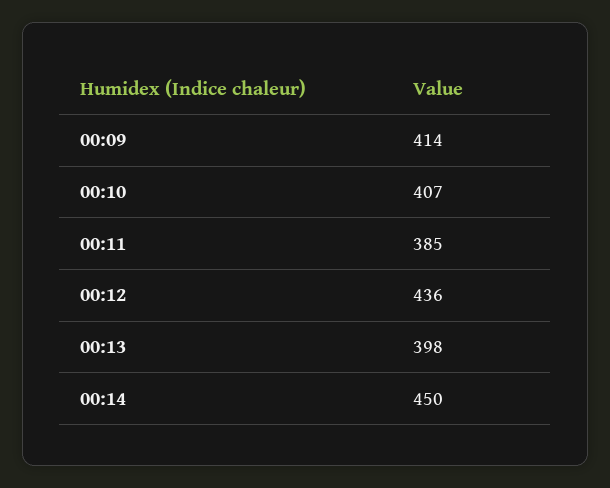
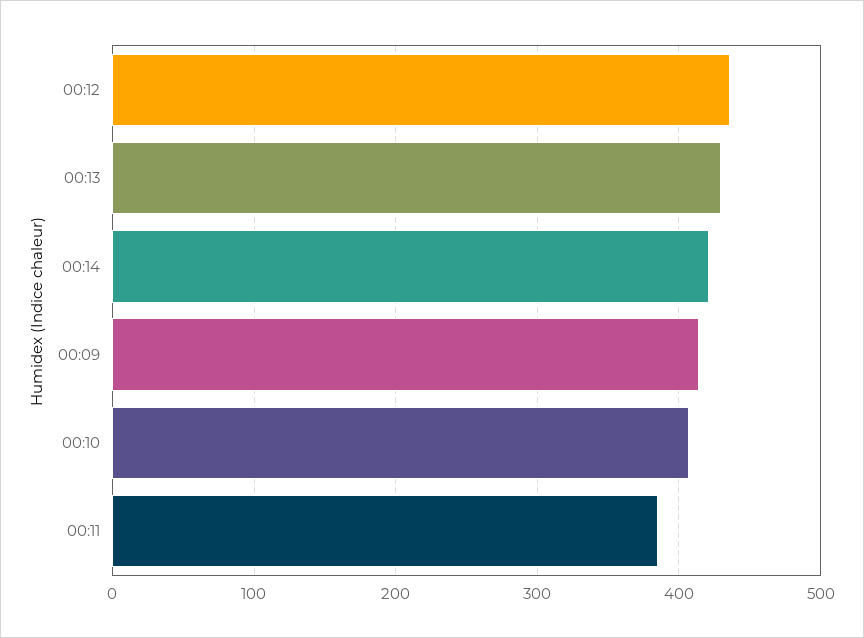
00:13: 398 -> 430
00:14: 450 -> 420

